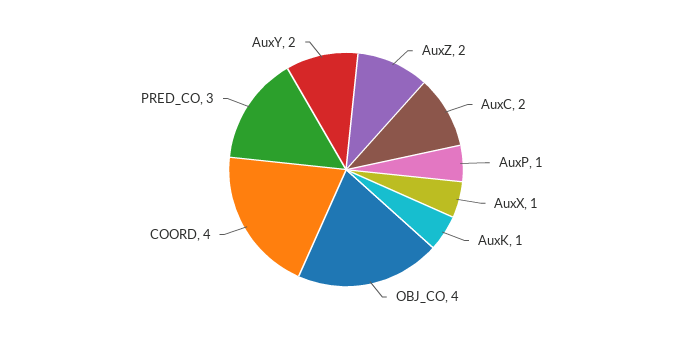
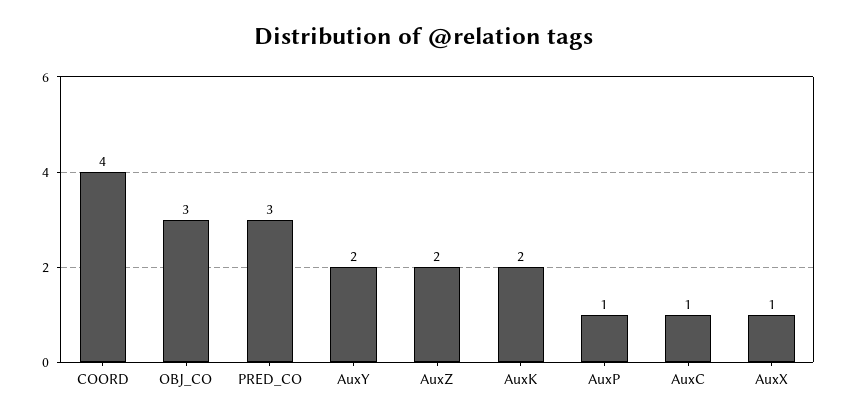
AuxC: 2 -> 1
AuxK: 1 -> 2
OBJ_CO: 4 -> 3

